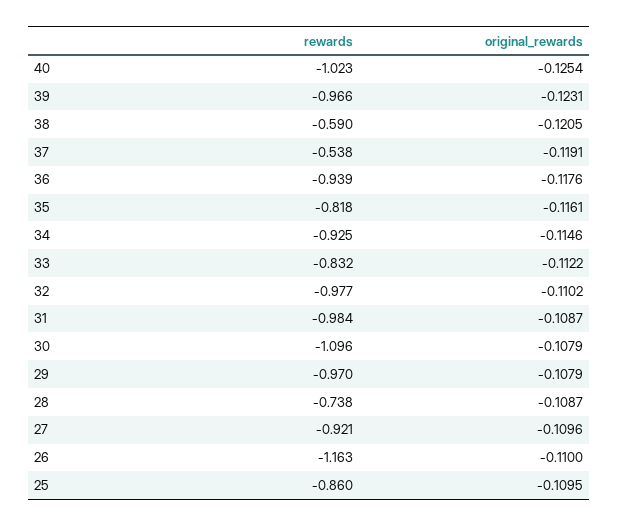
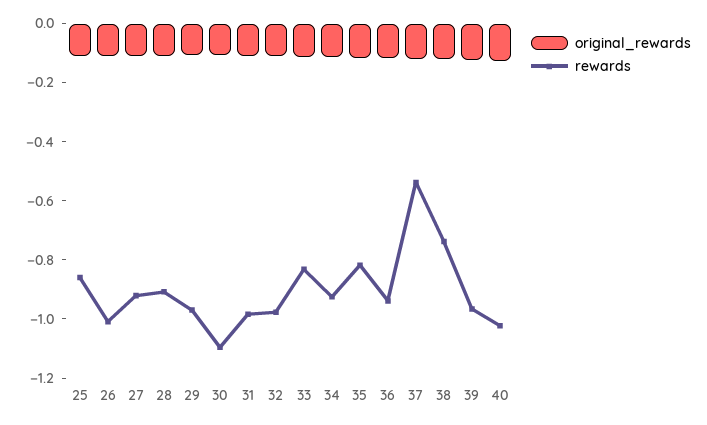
rewards, 38: -0.59 -> -0.75
rewards, 28: -0.738 -> -0.9
rewards, 26: -1.163 -> -1

